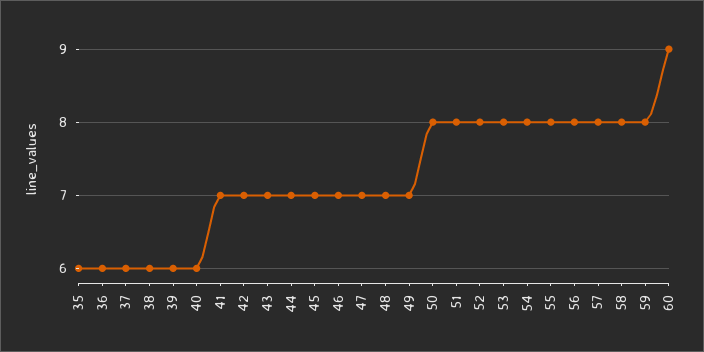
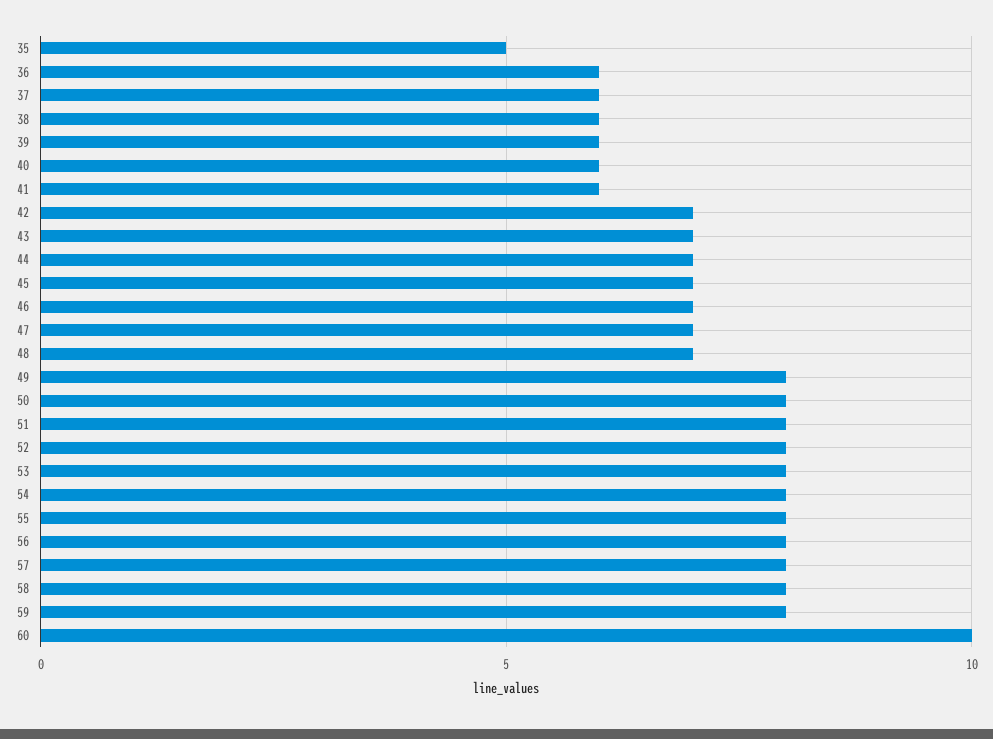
35: 6 -> 5
41: 7 -> 6
49: 7 -> 8
60: 9 -> 10

